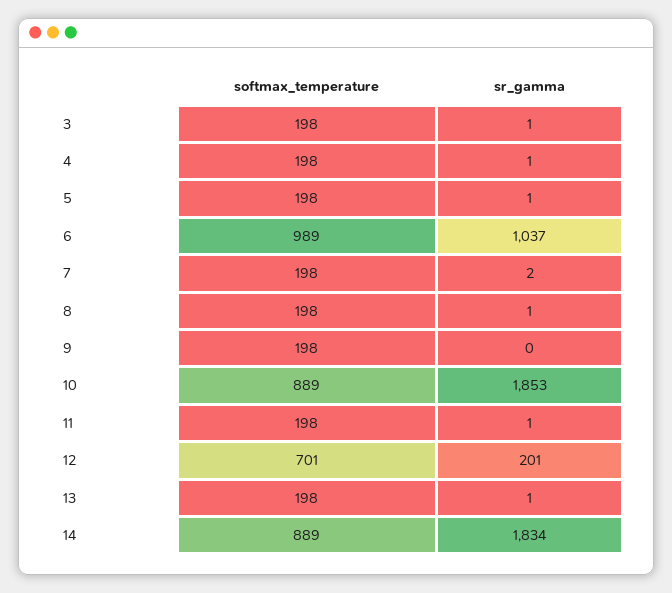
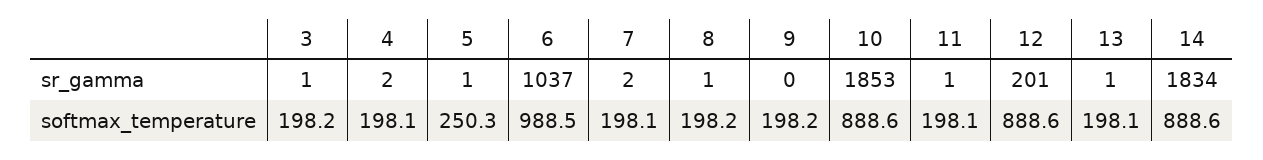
sr_gamma, 4: 1 -> 2
softmax_temperature, 5: 198 -> 250.3
softmax_temperature, 12: 701 -> 888.6

